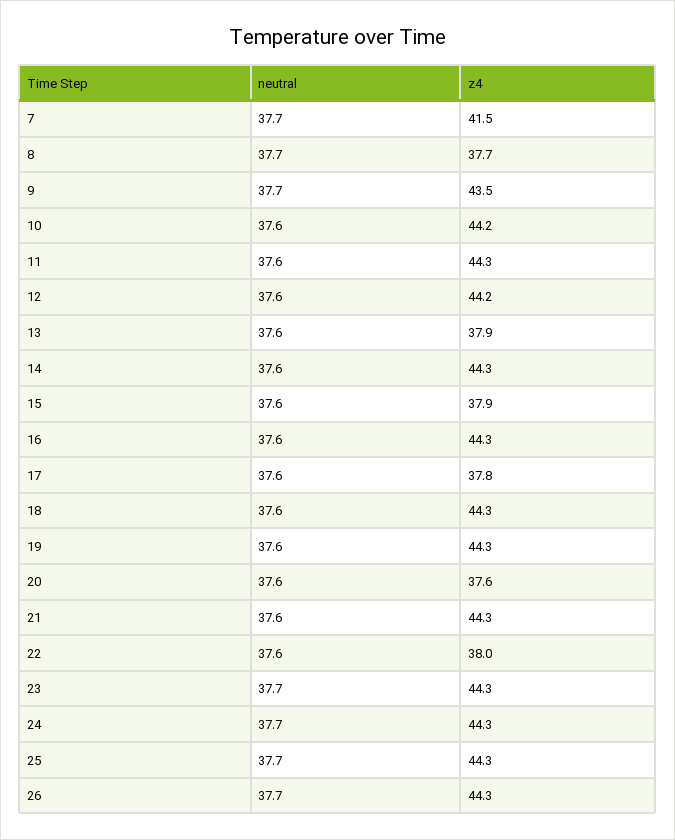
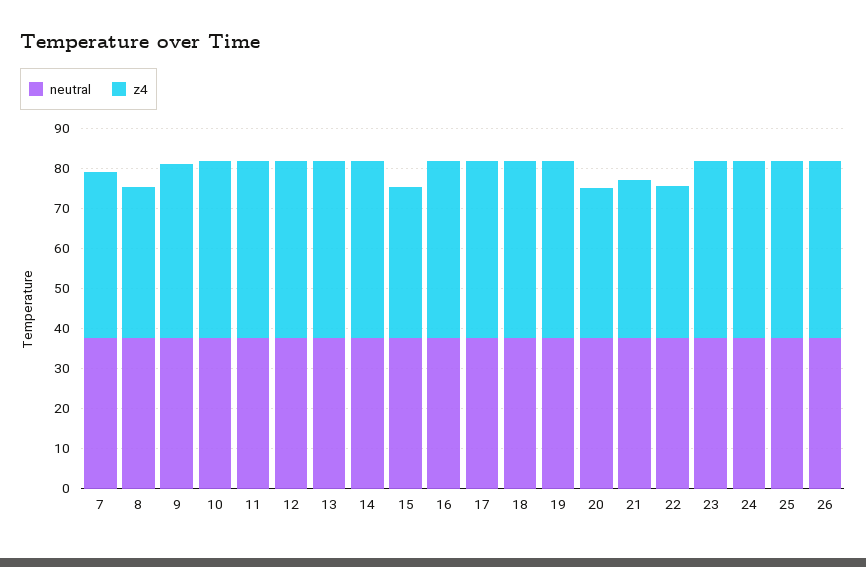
z4, 13: 37.9 -> 44
z4, 17: 37.8 -> 44
z4, 21: 44.3 -> 40

